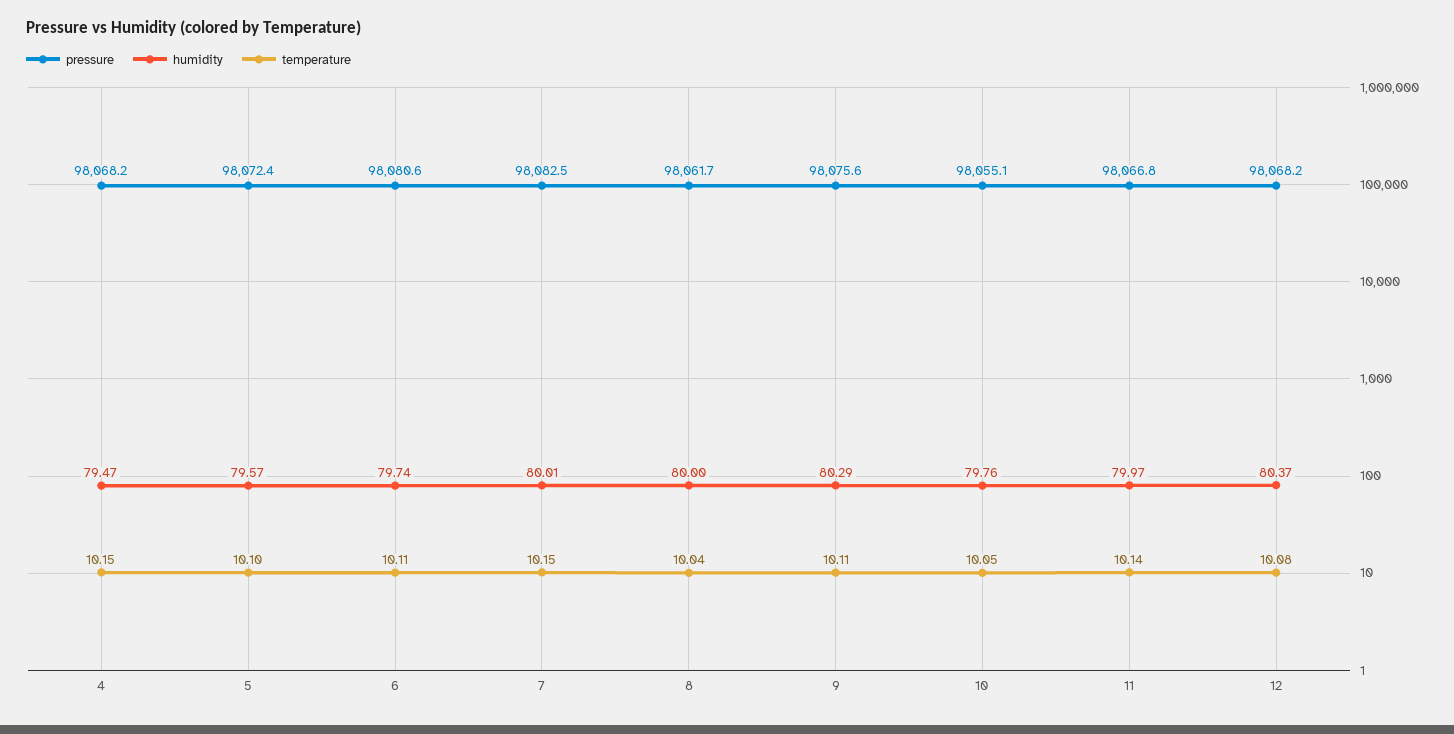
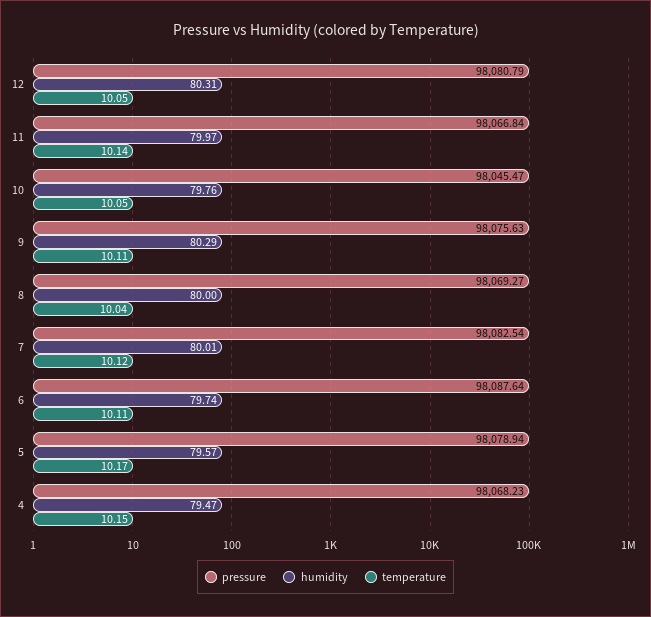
pressure, 5: 98072.4 -> 98078.94
temperature, 5: 10.1 -> 10.17
pressure, 6: 98080.6 -> 98087.64
temperature, 7: 10.15 -> 10.12
pressure, 8: 98061.7 -> 98069.27
pressure, 10: 98055.1 -> 98045.47
pressure, 12: 98068.2 -> 98080.79
humidity, 12: 80.37 -> 80.31
temperature, 12: 10.08 -> 10.05

